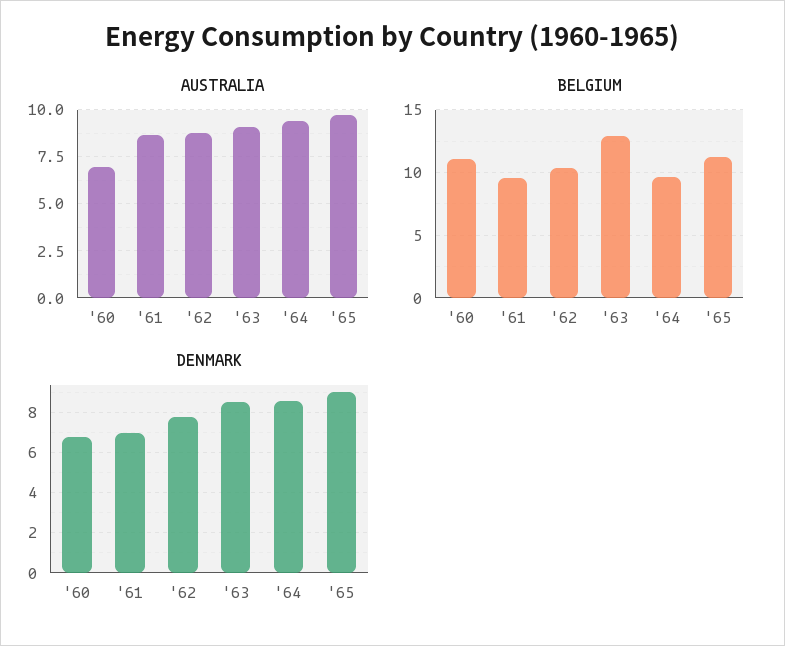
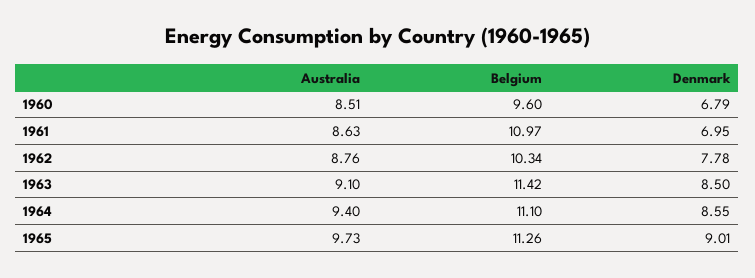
AUSTRALIA, '60: 7 -> 8.51
BELGIUM, '60: 11 -> 9.6
BELGIUM, '61: 9.5 -> 10.97
BELGIUM, '63: 13 -> 11.42
BELGIUM, '64: 9.5 -> 11.1

